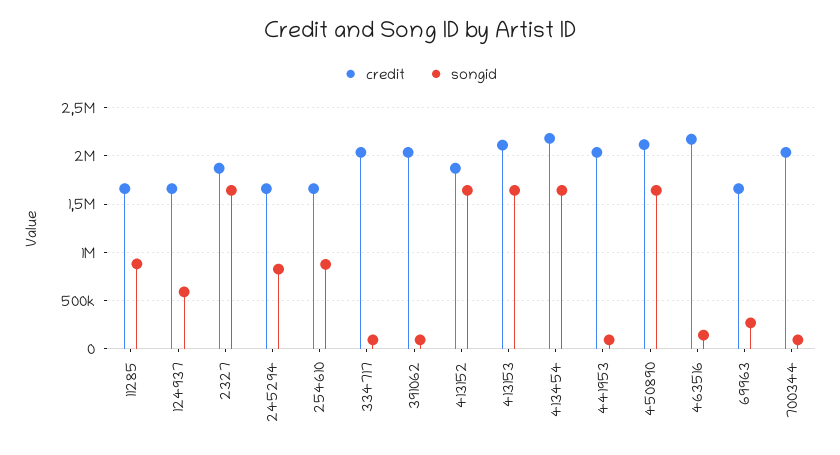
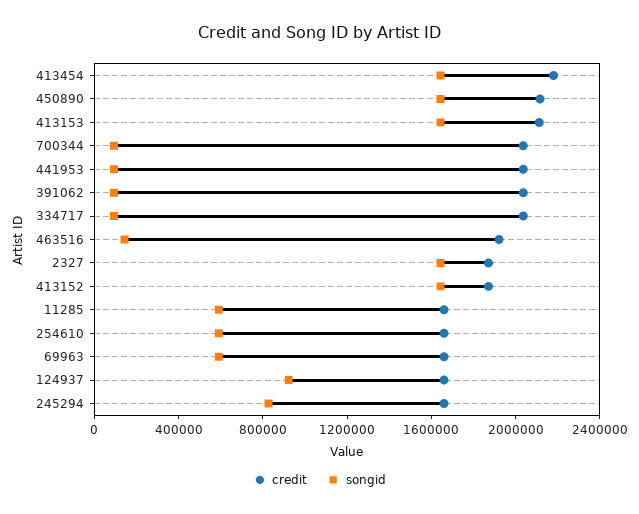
songid, 11285: 900000 -> 600000
songid, 124937: 600000 -> 900000
songid, 254610: 900000 -> 600000
credit, 463516: 2200000 -> 1900000
songid, 69963: 300000 -> 600000

